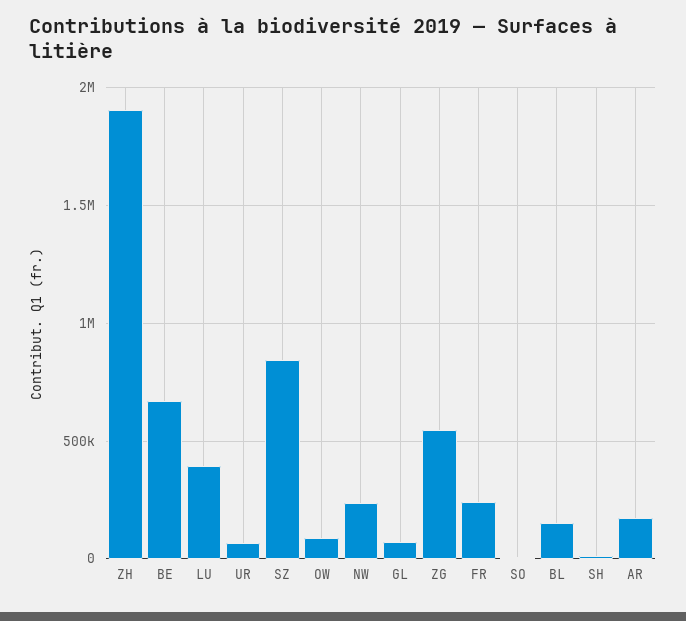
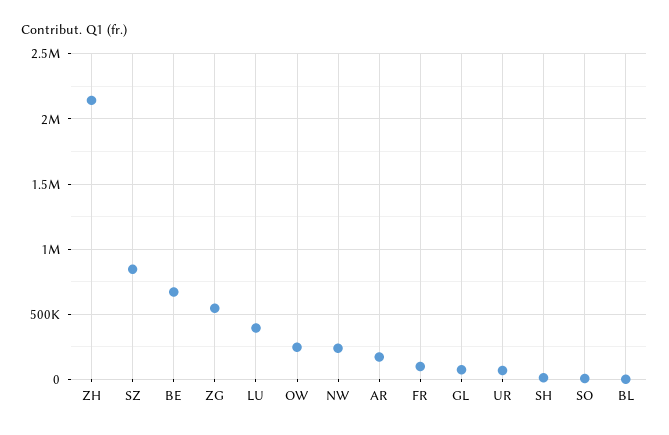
ZH: 1900000 -> 2150000
OW: 100000 -> 250000
FR: 250000 -> 100000
BL: 150000 -> 0

